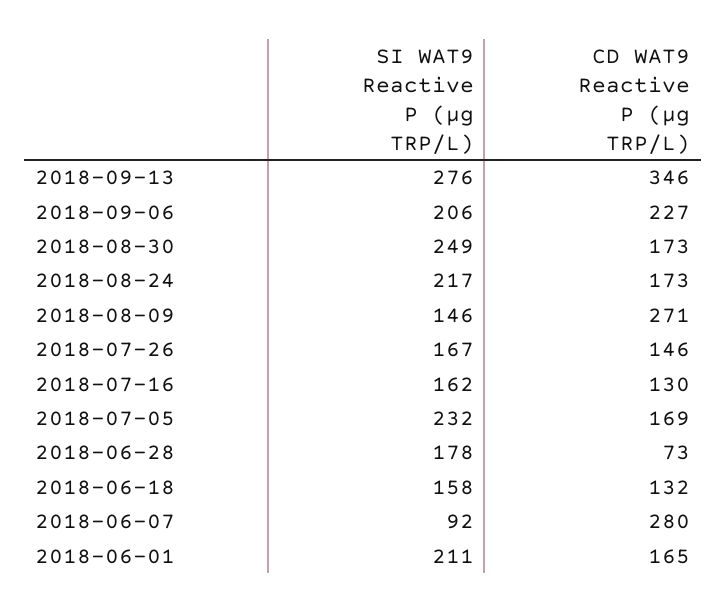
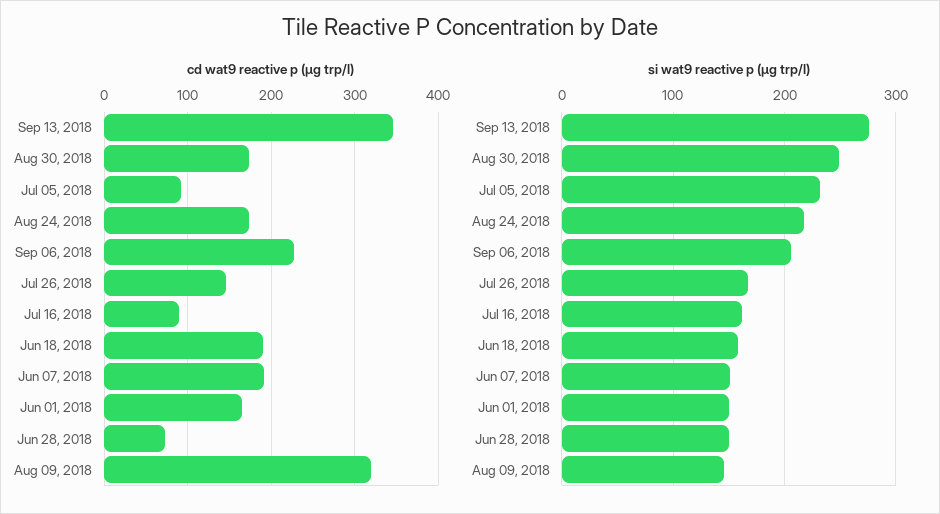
CD WAT9 Reactive P (μg TRP/L), 2018-08-09: 271 -> 320
CD WAT9 Reactive P (μg TRP/L), 2018-07-16: 130 -> 90
CD WAT9 Reactive P (μg TRP/L), 2018-07-05: 169 -> 90
SI WAT9 Reactive P (μg TRP/L), 2018-06-28: 178 -> 150
CD WAT9 Reactive P (μg TRP/L), 2018-06-18: 132 -> 190
SI WAT9 Reactive P (μg TRP/L), 2018-06-07: 92 -> 150
CD WAT9 Reactive P (μg TRP/L), 2018-06-07: 280 -> 190
SI WAT9 Reactive P (μg TRP/L), 2018-06-01: 211 -> 150

